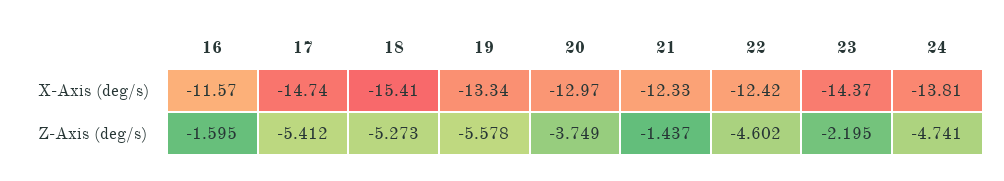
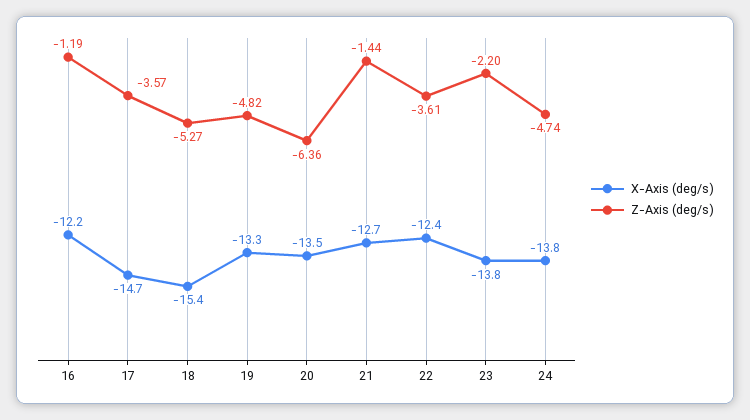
X-Axis (deg/s), 16: -11.57 -> -12.2
X-Axis (deg/s), 20: -12.97 -> -13.5
X-Axis (deg/s), 21: -12.33 -> -12.7
X-Axis (deg/s), 23: -14.37 -> -13.8
Z-Axis (deg/s), 16: -1.595 -> -1.19
Z-Axis (deg/s), 17: -5.412 -> -3.57
Z-Axis (deg/s), 19: -5.578 -> -4.82
Z-Axis (deg/s), 20: -3.749 -> -6.36
Z-Axis (deg/s), 22: -4.602 -> -3.61

